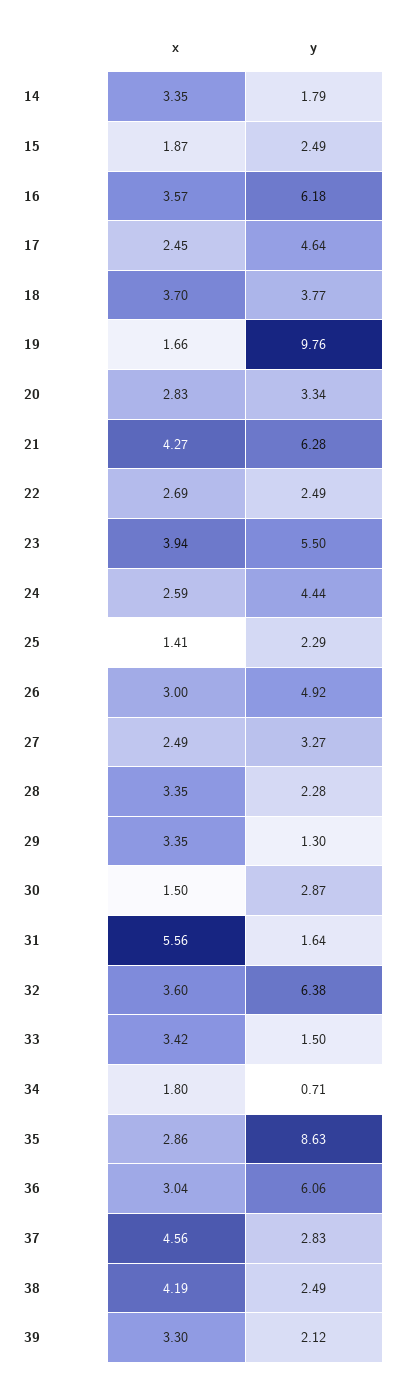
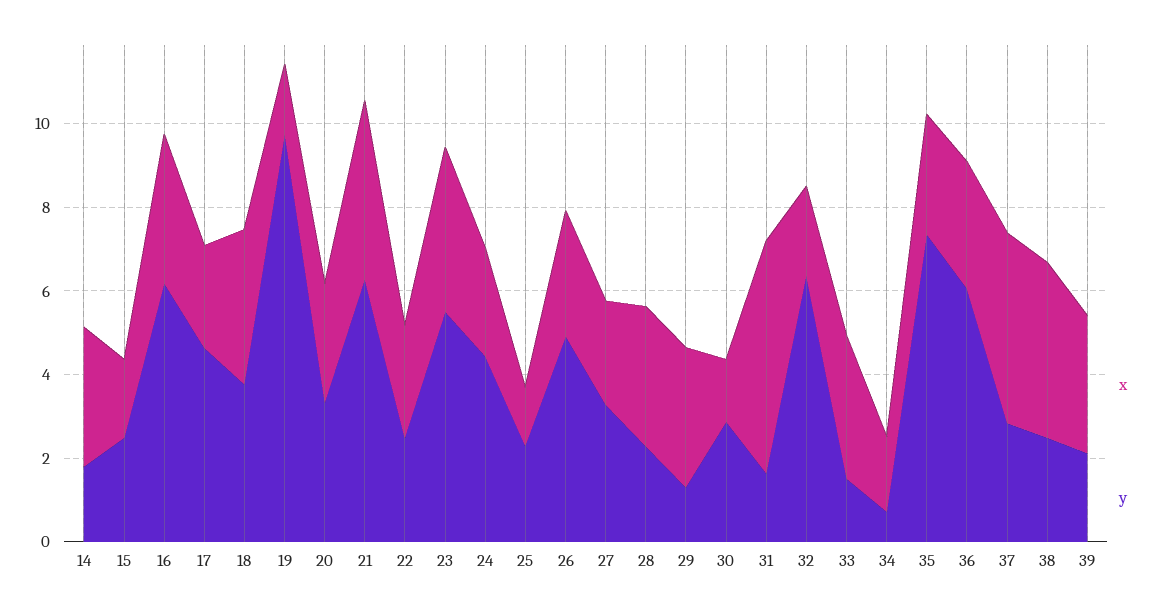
x, 32: 3.6 -> 2
y, 35: 8.63 -> 7.5

